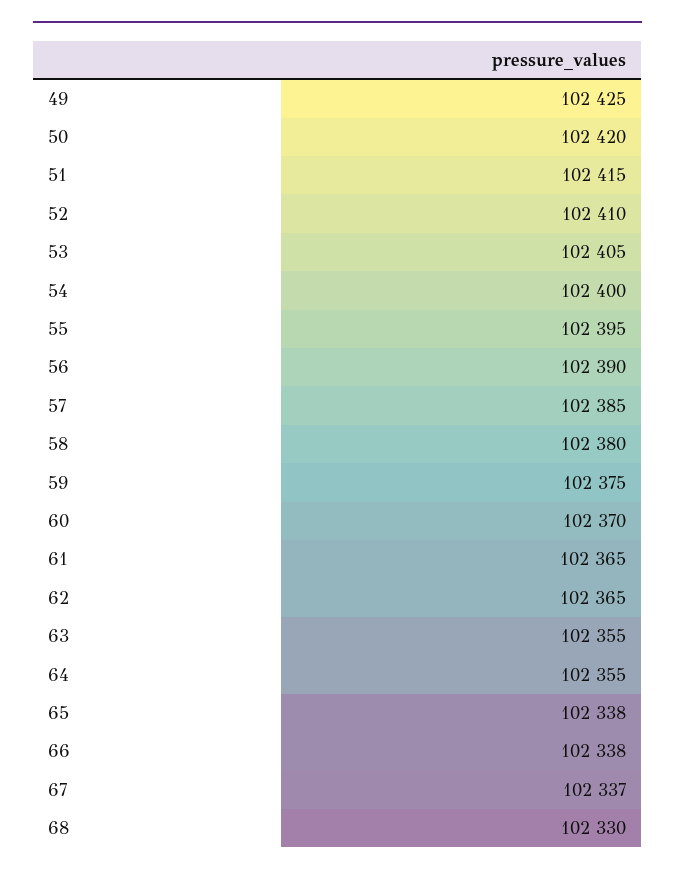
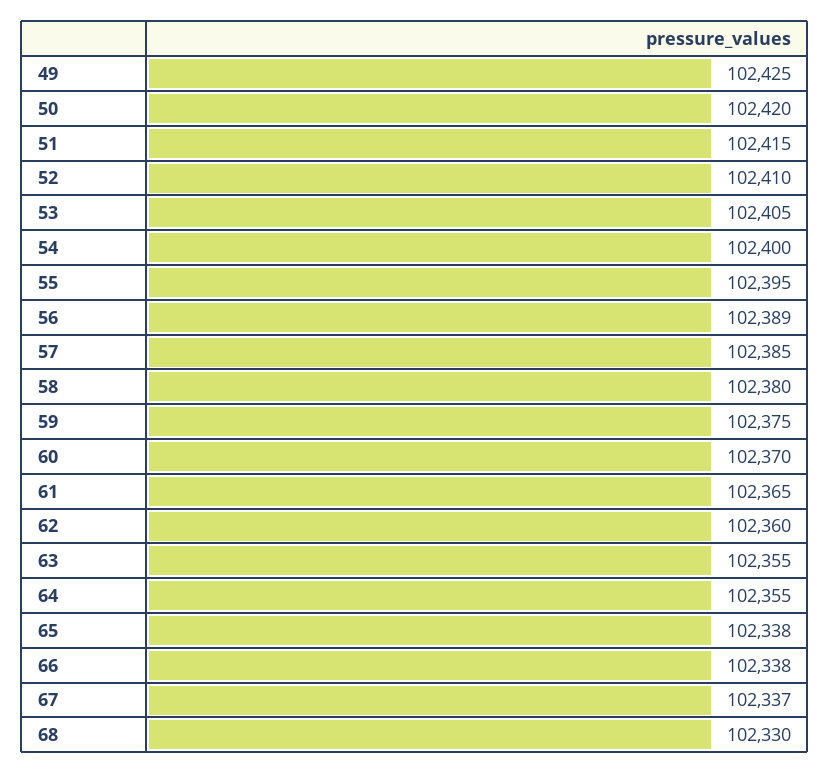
56: 102390 -> 102389
62: 102365 -> 102360

